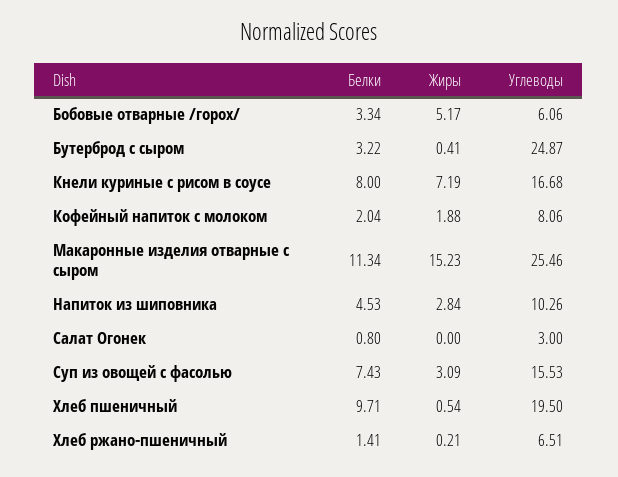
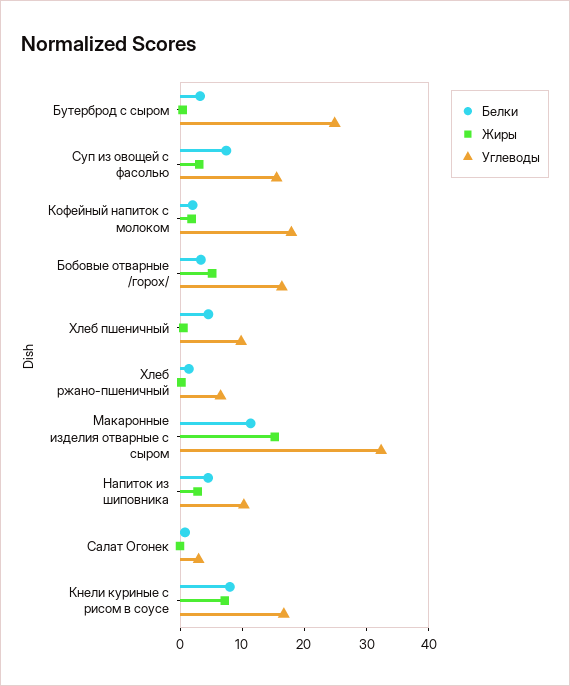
Углеводы, Бобовые отварные /горох/: 6.06 -> 16
Углеводы, Кофейный напиток с молоком: 8.06 -> 18
Углеводы, Макаронные изделия отварные с сыром: 25.46 -> 32
Белки, Хлеб пшеничный: 9.71 -> 4
Углеводы, Хлеб пшеничный: 19.5 -> 10

